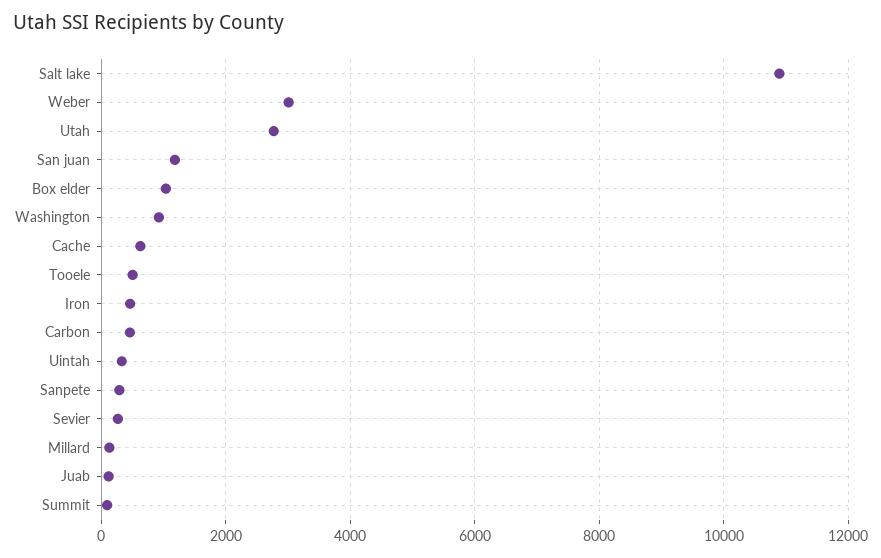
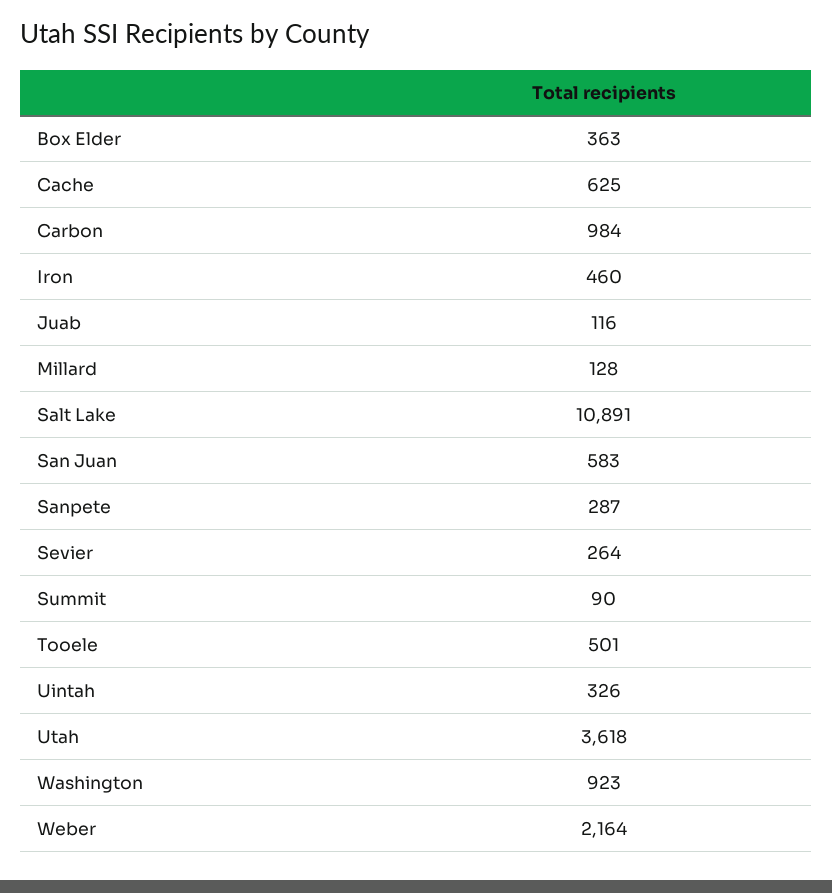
Weber: 3000 -> 2164
Utah: 2800 -> 3618
San juan: 1200 -> 583
Box elder: 1000 -> 363
Carbon: 400 -> 984

